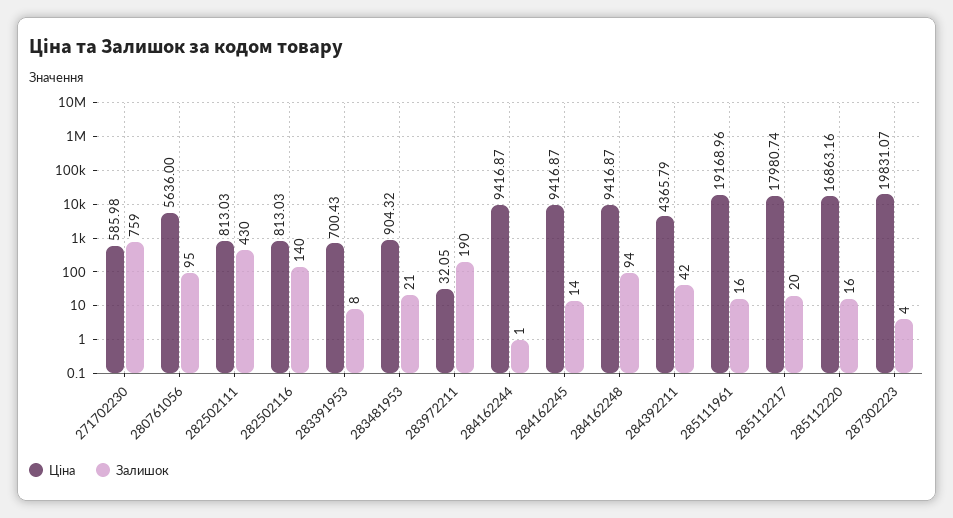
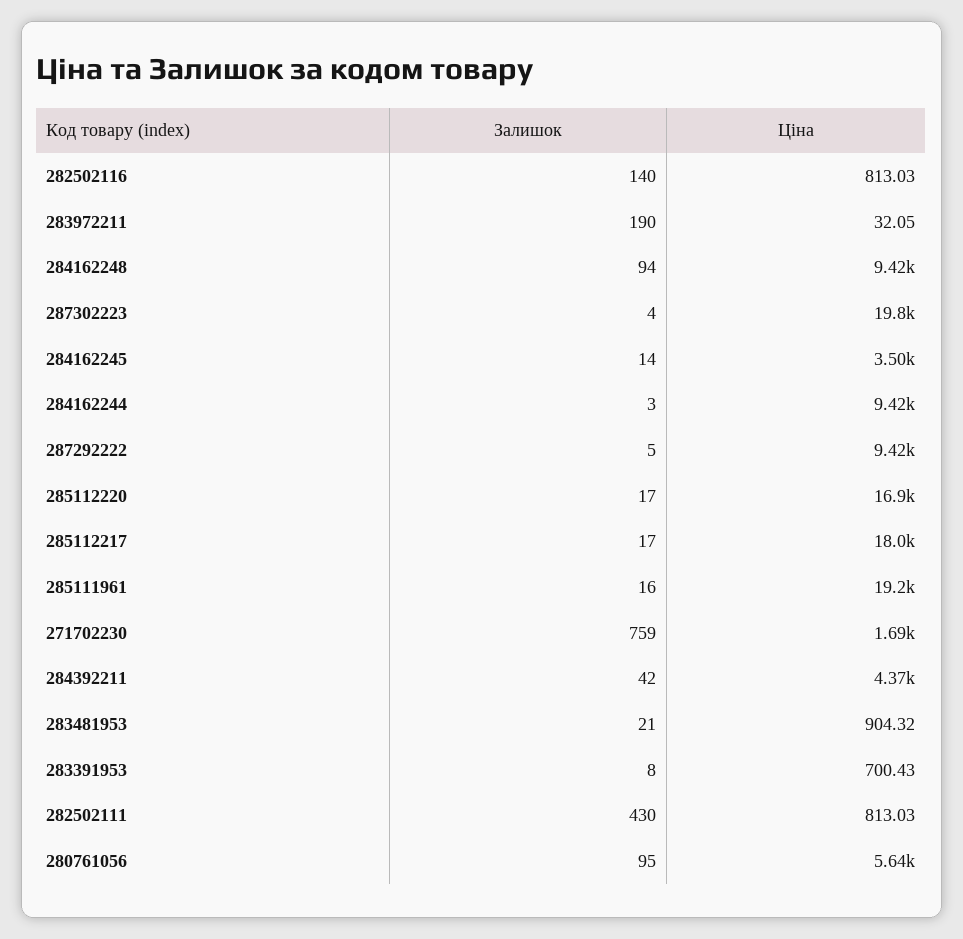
Ціна, 271702230: 585.98 -> 1690
Залишок, 284162244: 1 -> 3
Ціна, 284162245: 9416.87 -> 3500
Залишок, 285112217: 20 -> 17
Залишок, 285112220: 16 -> 17
Залишок, 287292222: none -> 5
Ціна, 287292222: none -> 9420

